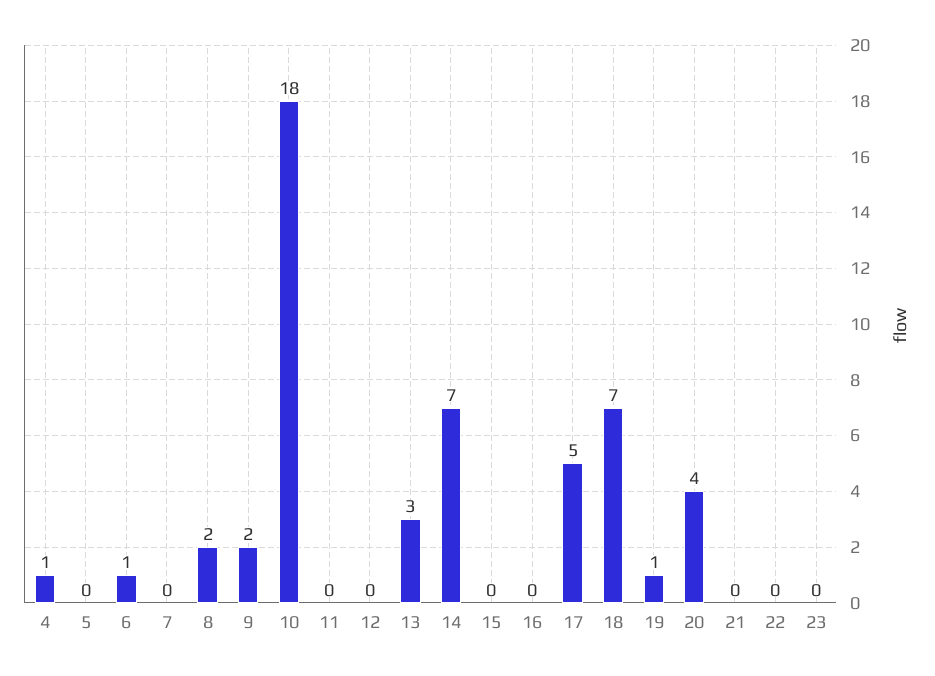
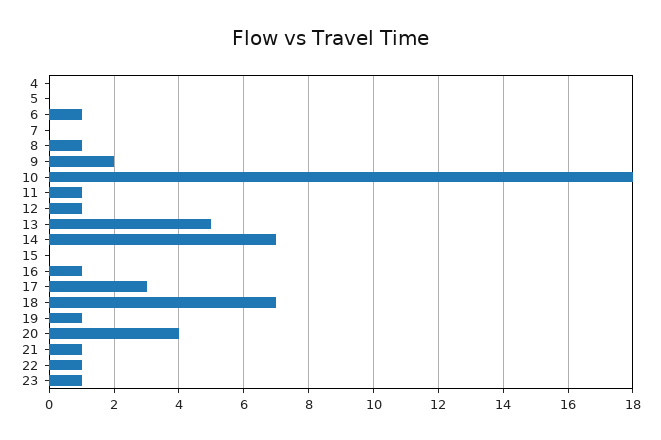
4: 1 -> 0
8: 2 -> 1
11: 0 -> 1
12: 0 -> 1
13: 3 -> 5
16: 0 -> 1
17: 5 -> 3
21: 0 -> 1
22: 0 -> 1
23: 0 -> 1

